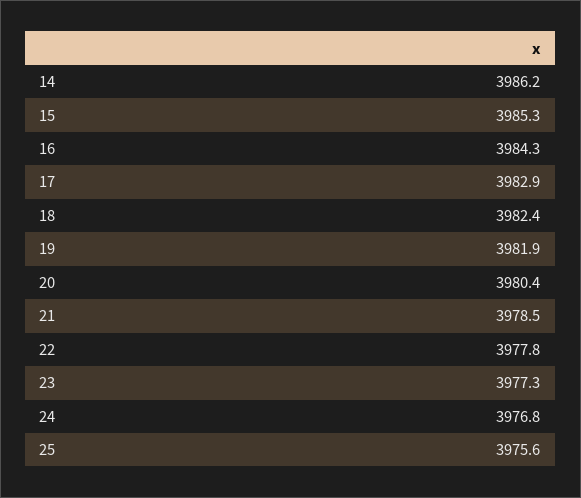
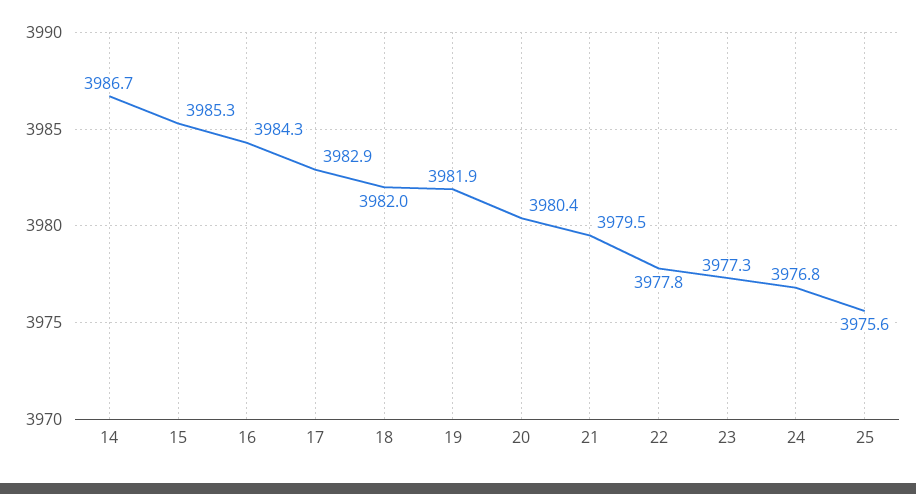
14: 3986.2 -> 3986.7
18: 3982.4 -> 3982
21: 3978.5 -> 3979.5

